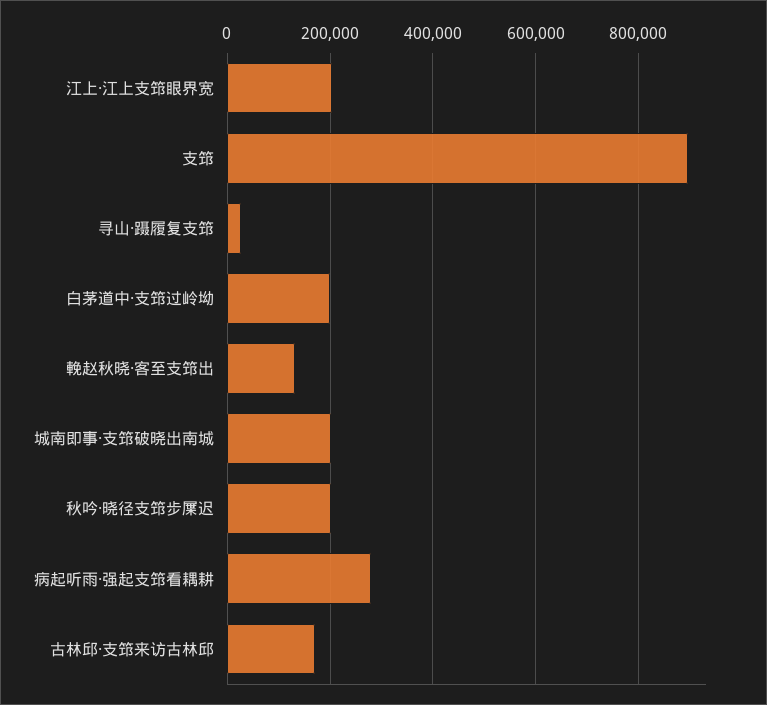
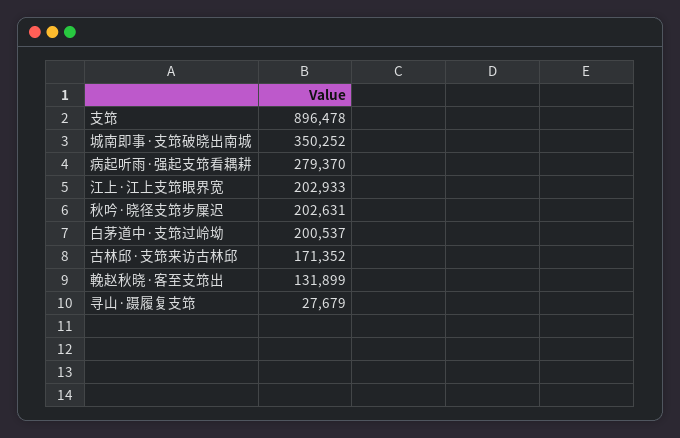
城南即事·支筇破晓出南城: 200000 -> 350252

